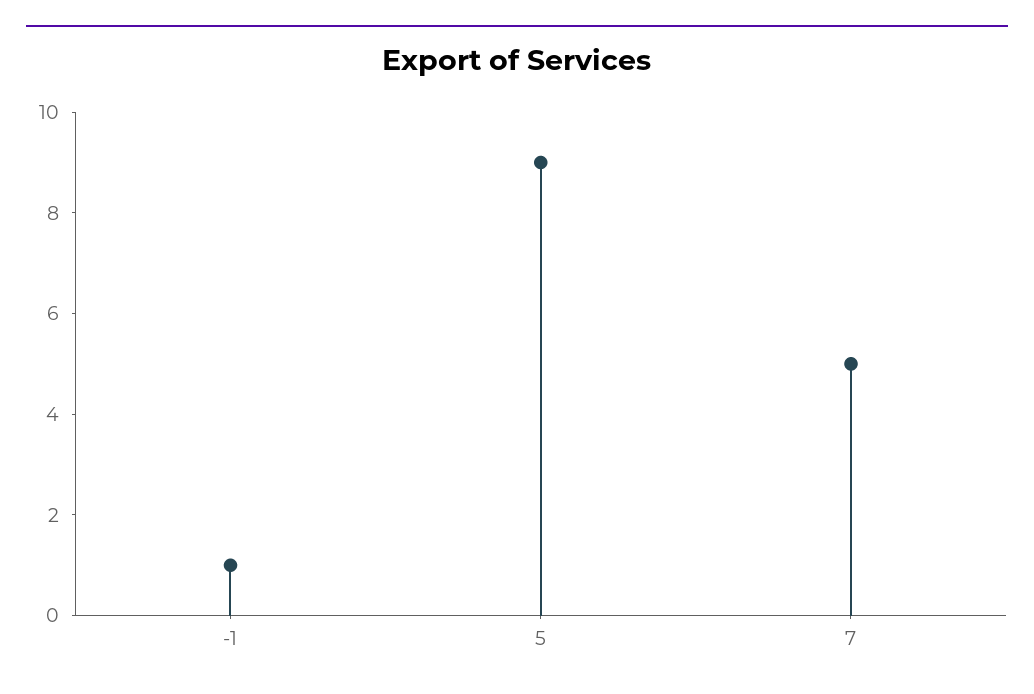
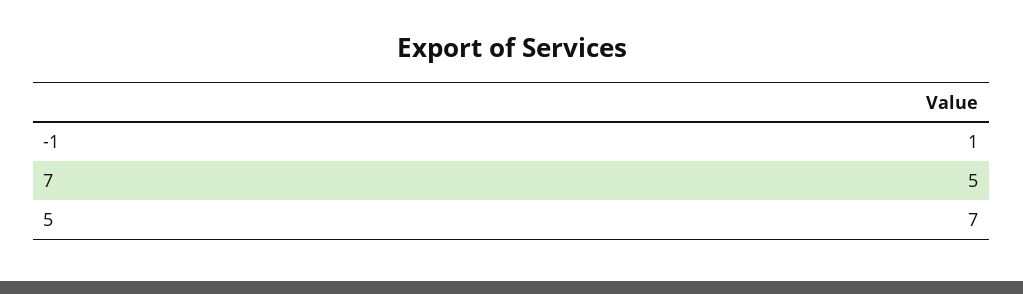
5: 9 -> 7

